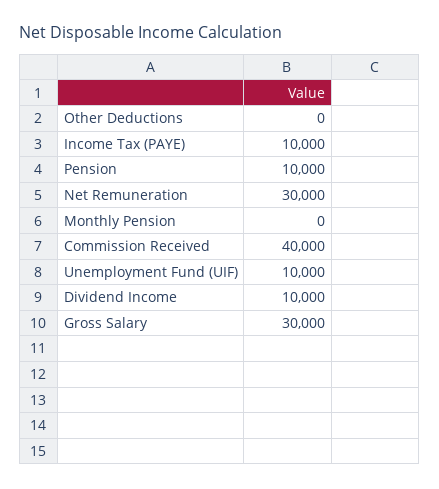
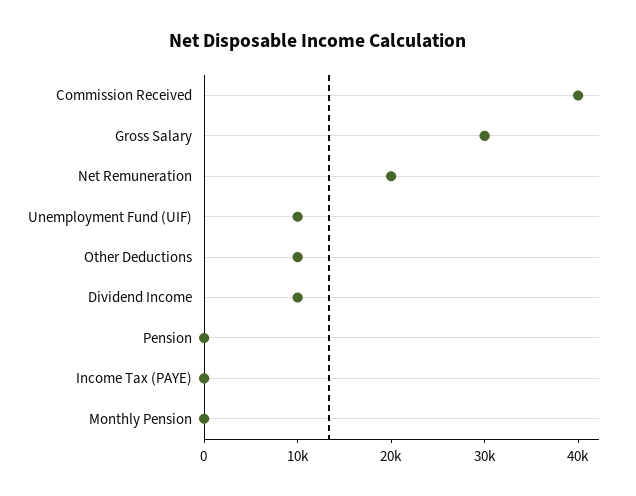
Other Deductions: 0 -> 10000
Income Tax (PAYE): 10000 -> 0
Pension: 10000 -> 0
Net Remuneration: 30000 -> 20000

